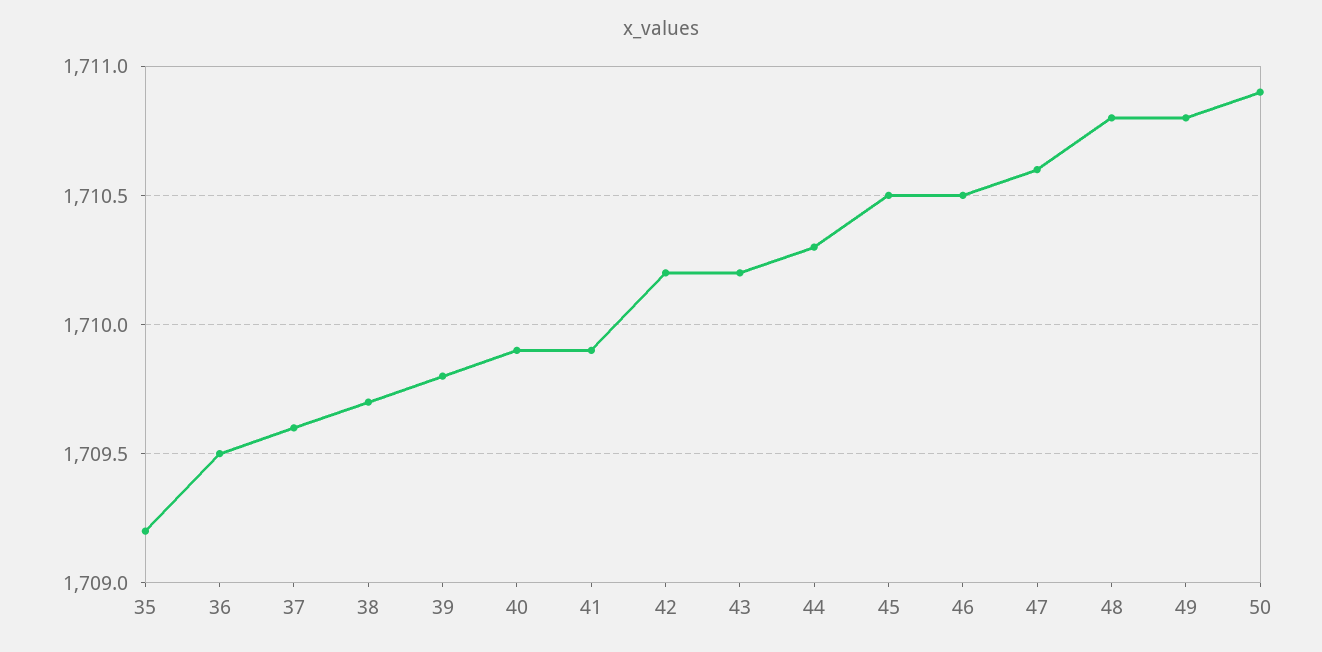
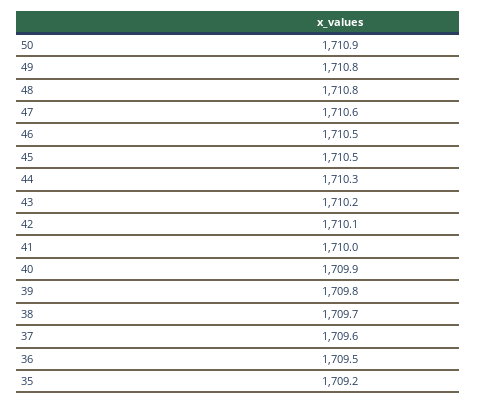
41: 1709.9 -> 1710
42: 1710.2 -> 1710.1

